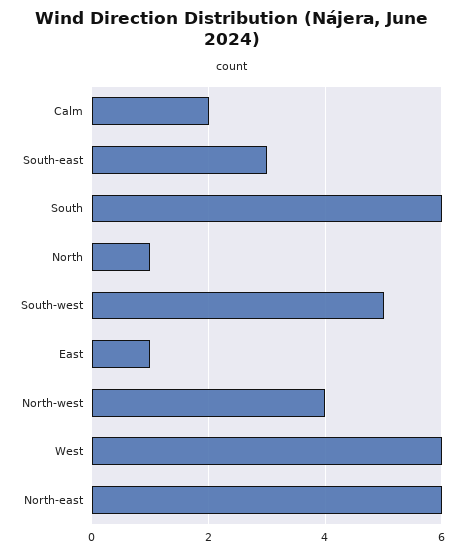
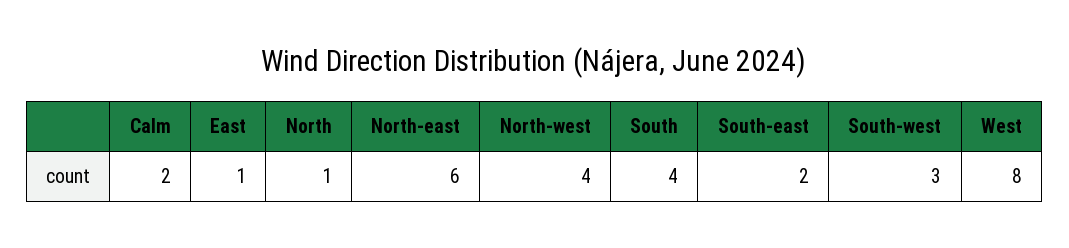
South-east: 3 -> 2
South: 6 -> 4
South-west: 5 -> 3
West: 6 -> 8

